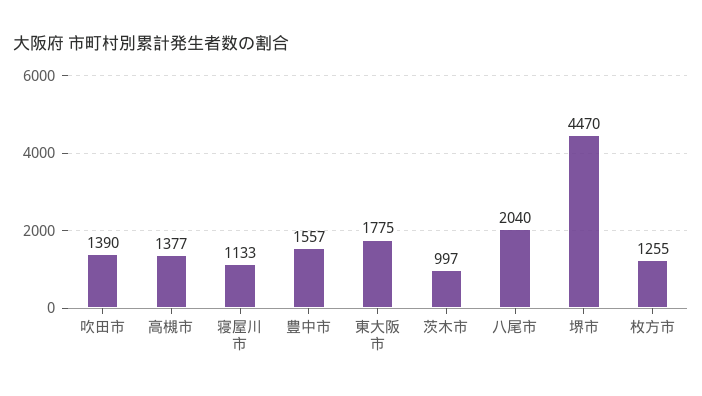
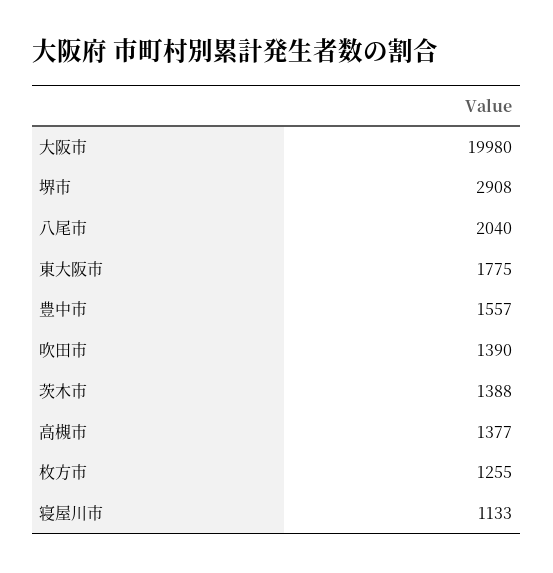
茨木市: 997 -> 1388
堺市: 4470 -> 2908
大阪市: none -> 19980

